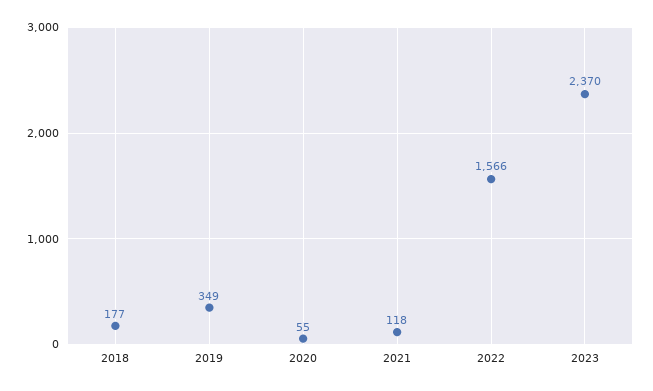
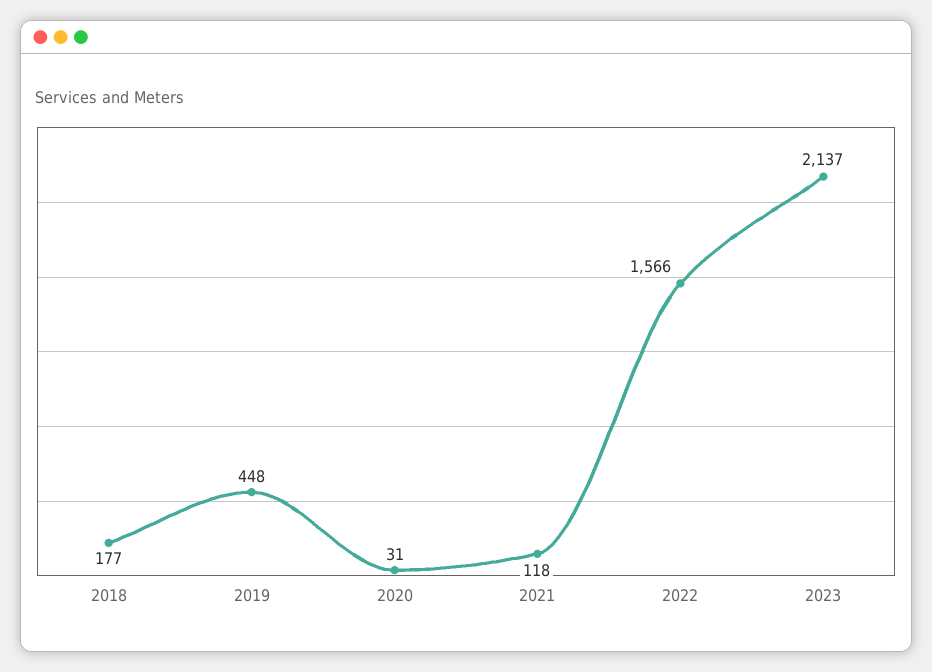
2019: 349 -> 448
2020: 55 -> 31
2023: 2370 -> 2137

